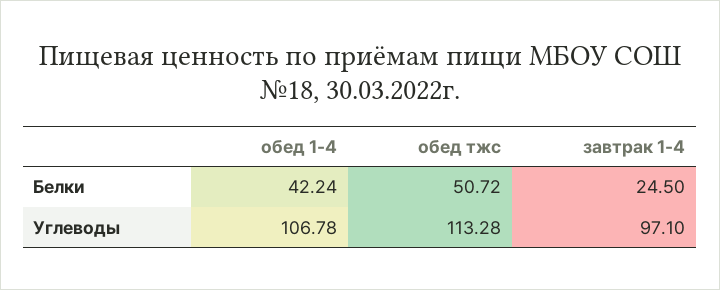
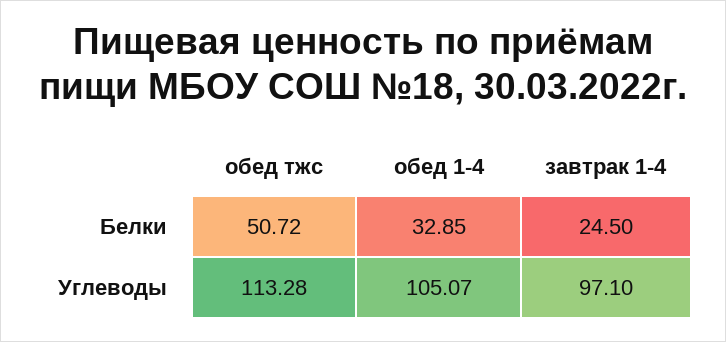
обед 1-4, Белки: 42.24 -> 32.85
обед 1-4, Углеводы: 106.78 -> 105.07

